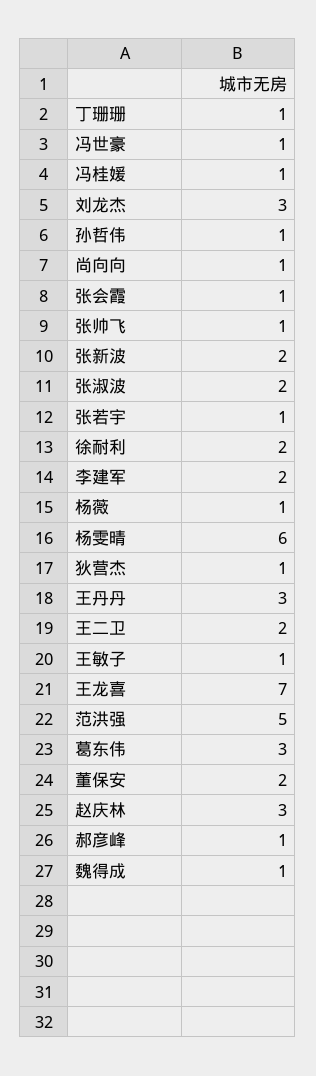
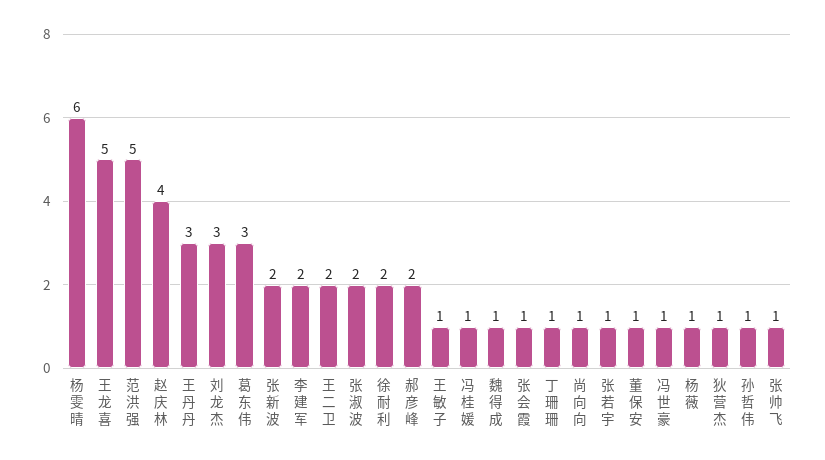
王龙喜: 7 -> 5
董保安: 2 -> 1
赵庆林: 3 -> 4
郝彦峰: 1 -> 2

